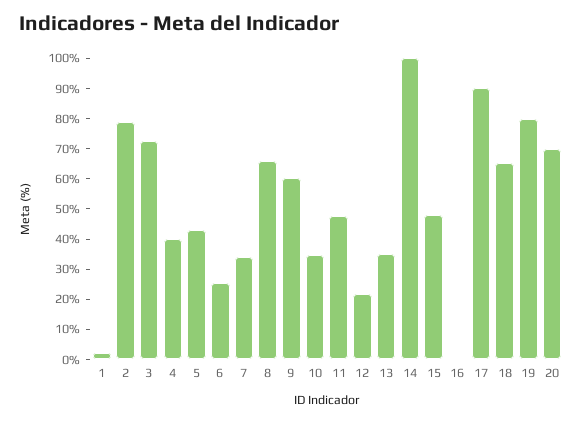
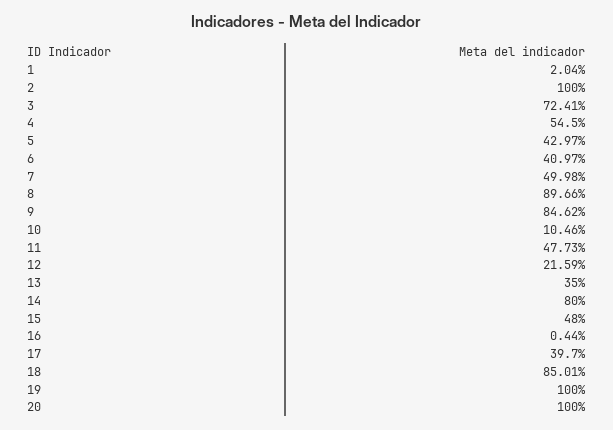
2: 80 -> 100
4: 40 -> 54.5
6: 25 -> 40.97
7: 35 -> 49.98
8: 65 -> 89.66
9: 60 -> 84.62
10: 35 -> 10.46
14: 100 -> 80
17: 90 -> 39.7
18: 65 -> 85.01
19: 80 -> 100
20: 70 -> 100

